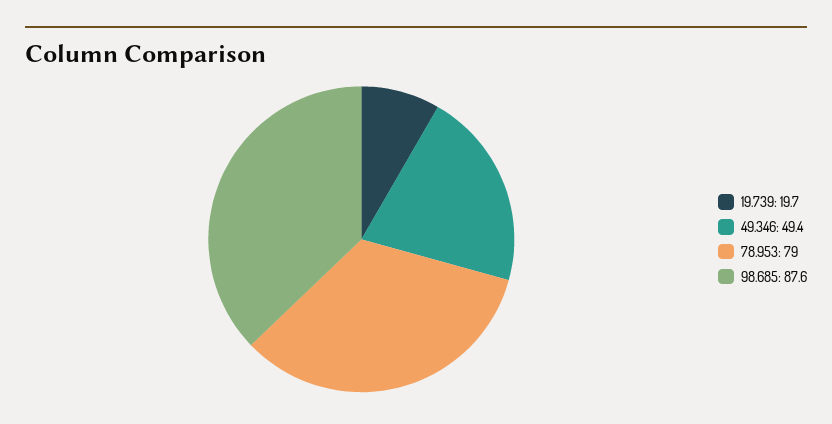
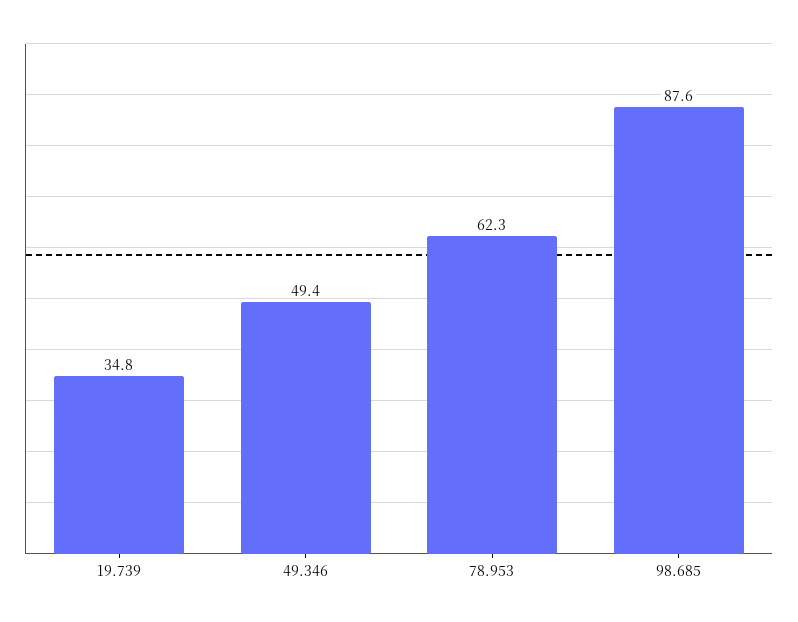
19.739: 19.7 -> 34.8
78.953: 79 -> 62.3

